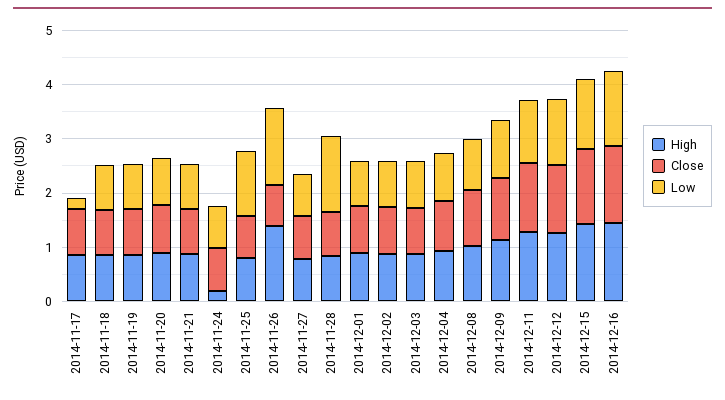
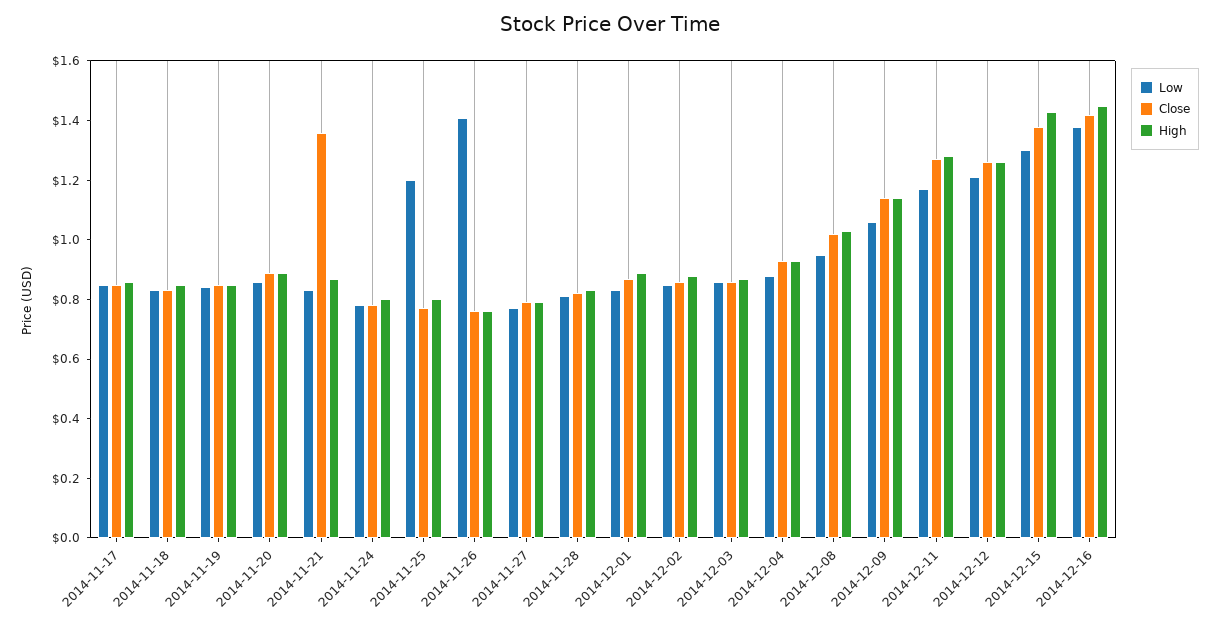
Low, 2014-11-17: 0.2 -> 0.85
Close, 2014-11-21: 0.8 -> 1.35
High, 2014-11-24: 0.2 -> 0.8
High, 2014-11-26: 1.4 -> 0.75
Low, 2014-11-28: 1.4 -> 0.8

